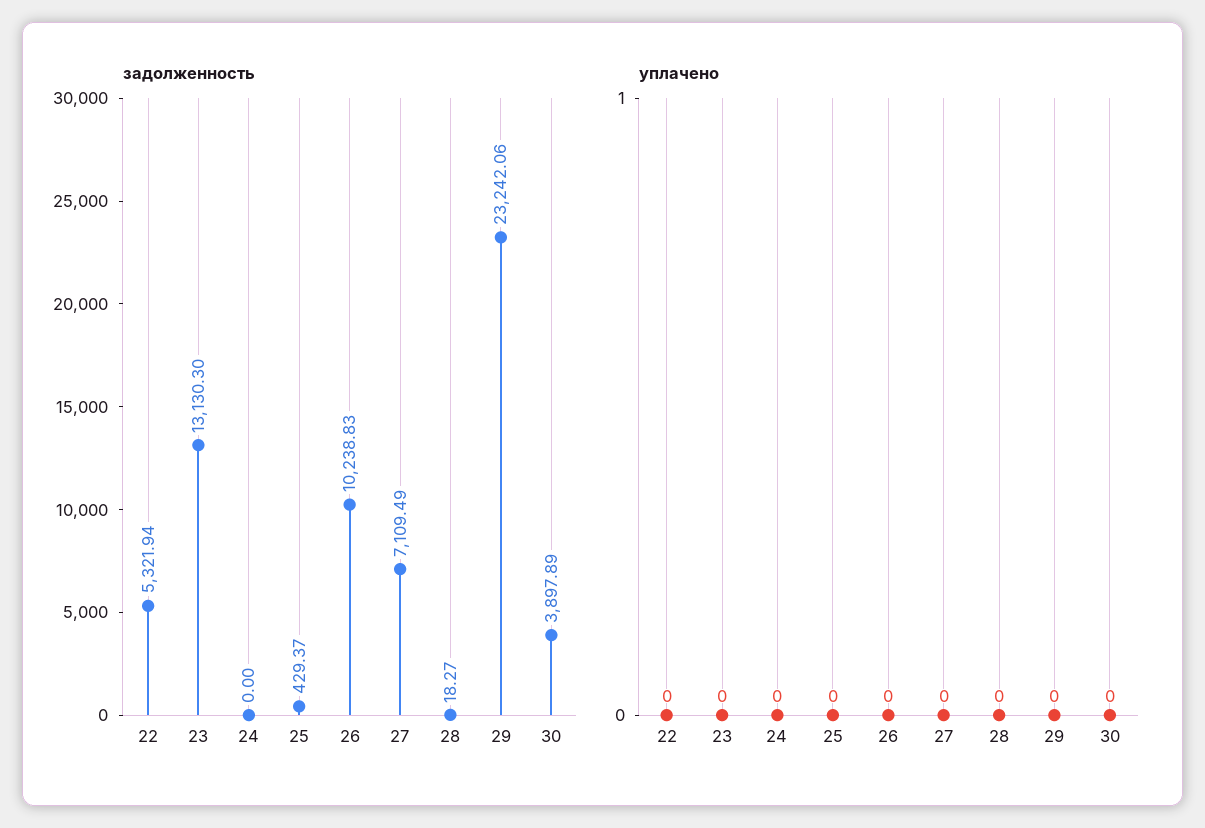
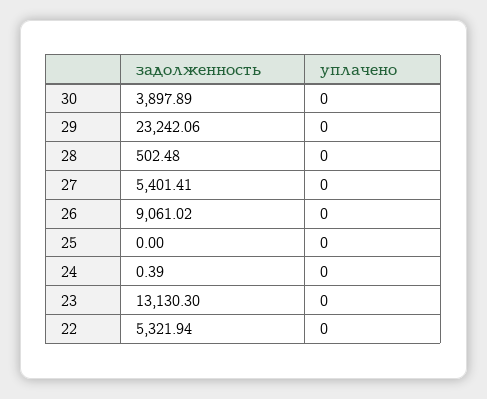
задолженность, 24: 0 -> 0.39
задолженность, 25: 429.37 -> 0
задолженность, 26: 10238.83 -> 9061.02
задолженность, 27: 7109.49 -> 5401.41
задолженность, 28: 18.27 -> 502.48

